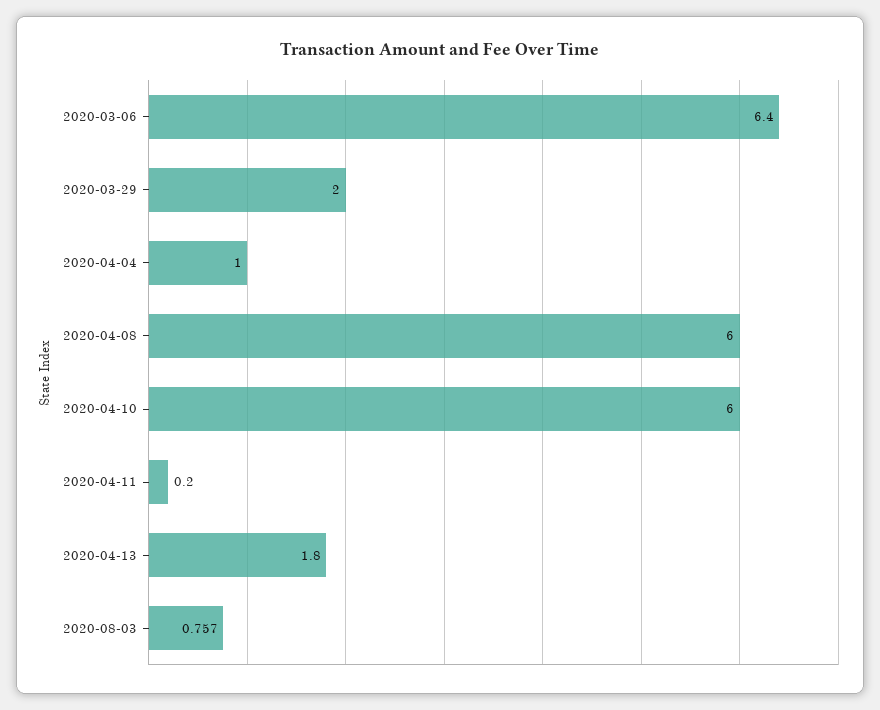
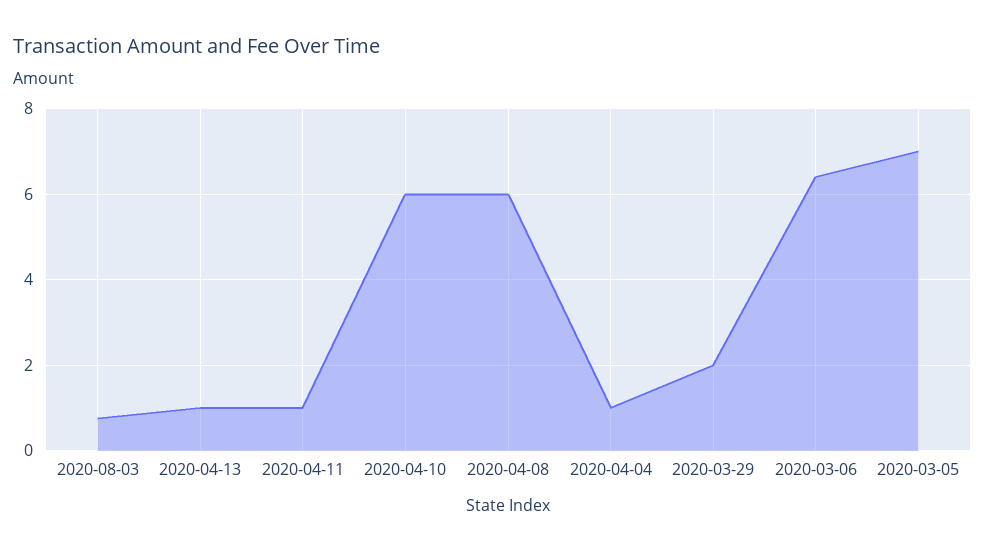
2020-04-11: 0.2 -> 1
2020-04-13: 1.8 -> 1
2020-03-05: none -> 7

